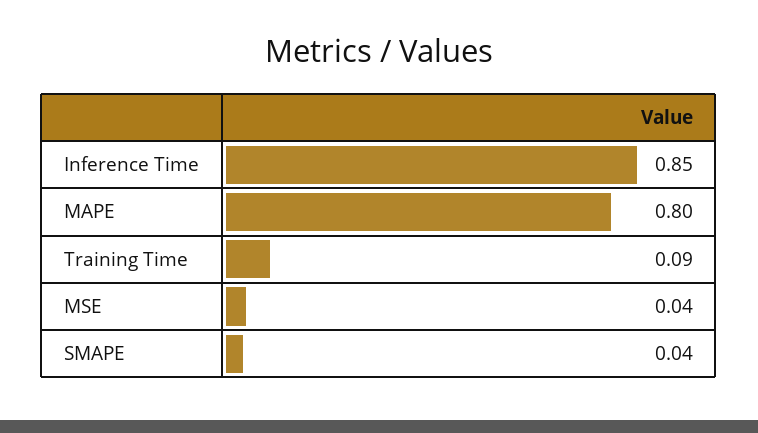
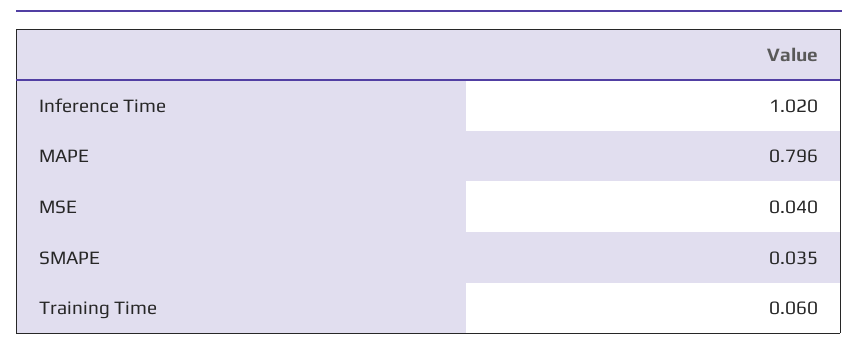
Inference Time: 0.85 -> 1.02
Training Time: 0.09 -> 0.06

